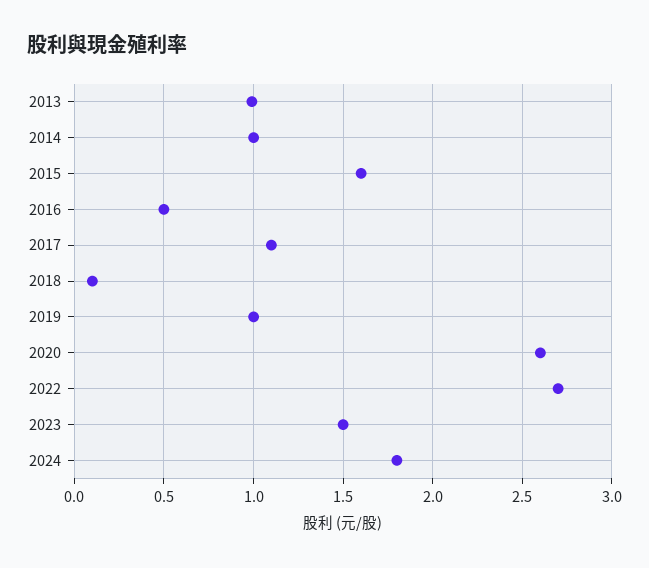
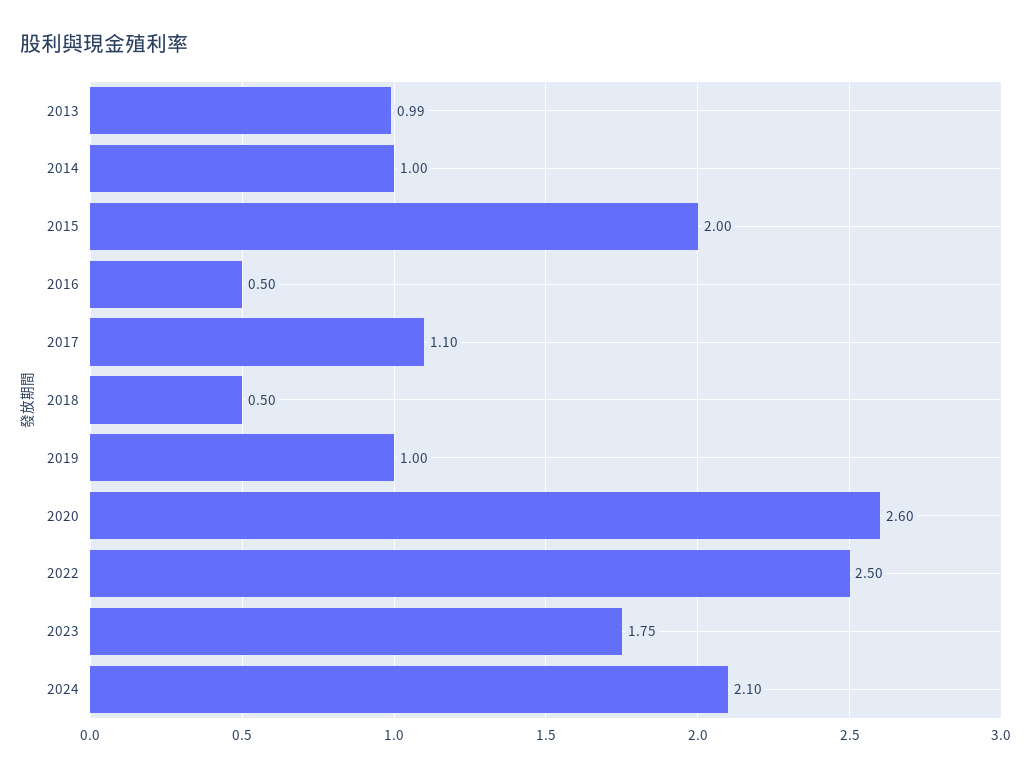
2015: 1.6 -> 2
2018: 0.1 -> 0.5
2022: 2.7 -> 2.5
2023: 1.5 -> 1.75
2024: 1.8 -> 2.1

